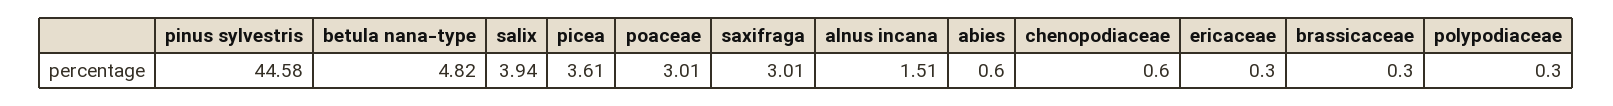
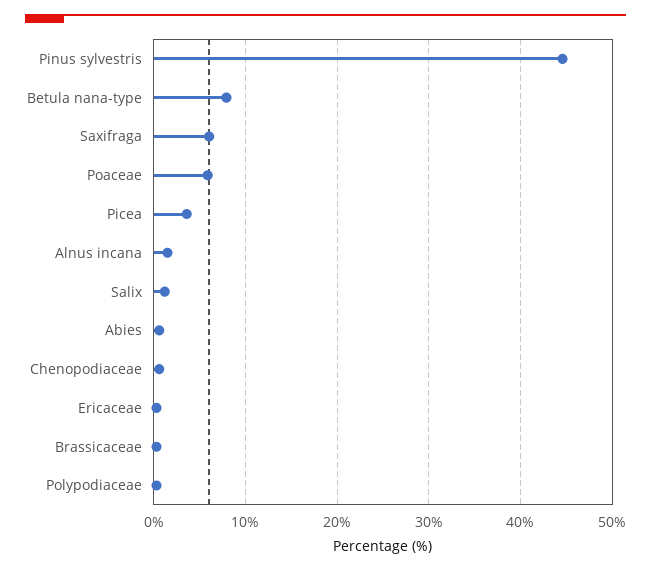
betula nana-type: 4.82 -> 8
salix: 3.94 -> 1
poaceae: 3.01 -> 6
saxifraga: 3.01 -> 6

